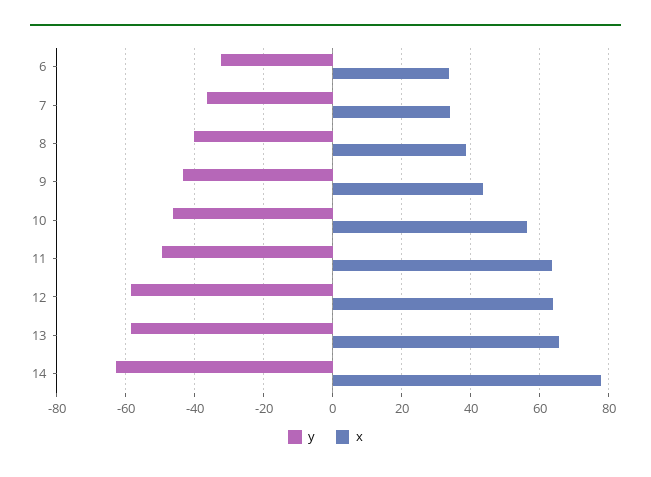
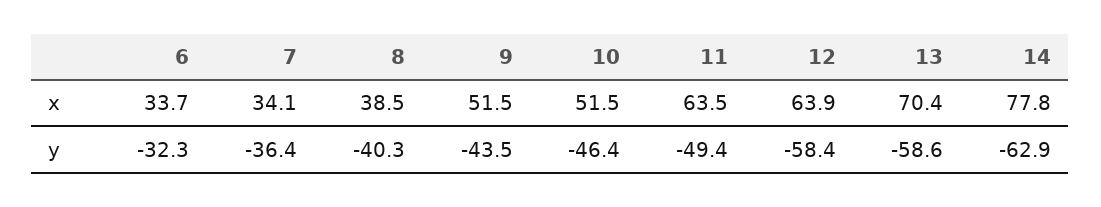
x, 9: 44 -> 51.5
x, 10: 56 -> 51.5
x, 13: 66 -> 70.4

